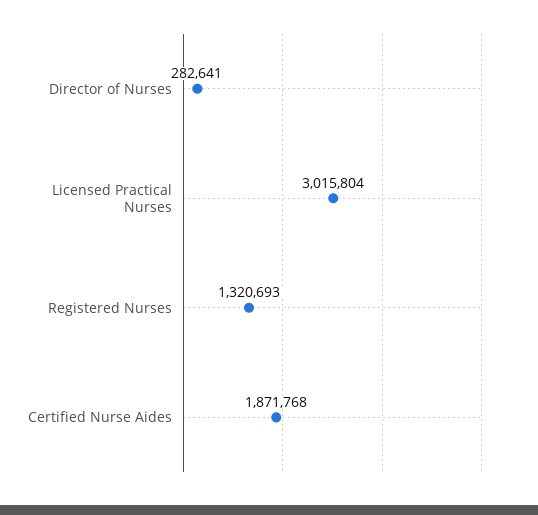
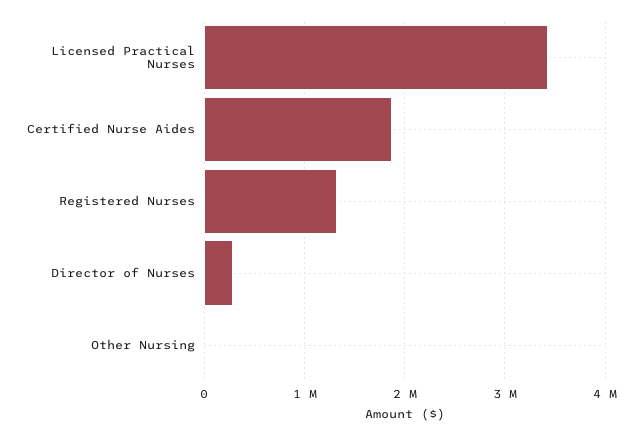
Licensed Practical Nurses: 3015804 -> 3400000
Other Nursing: none -> 0

